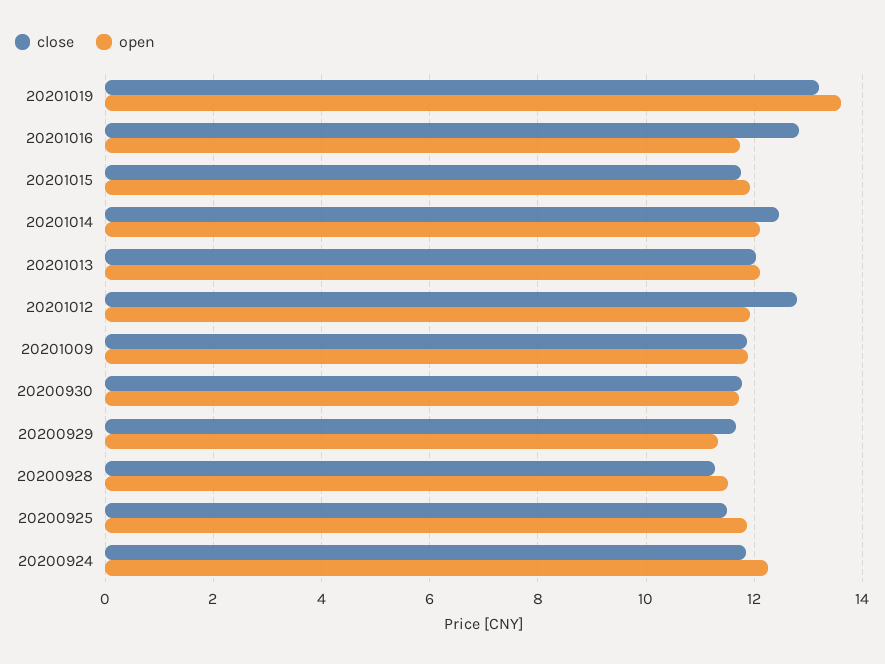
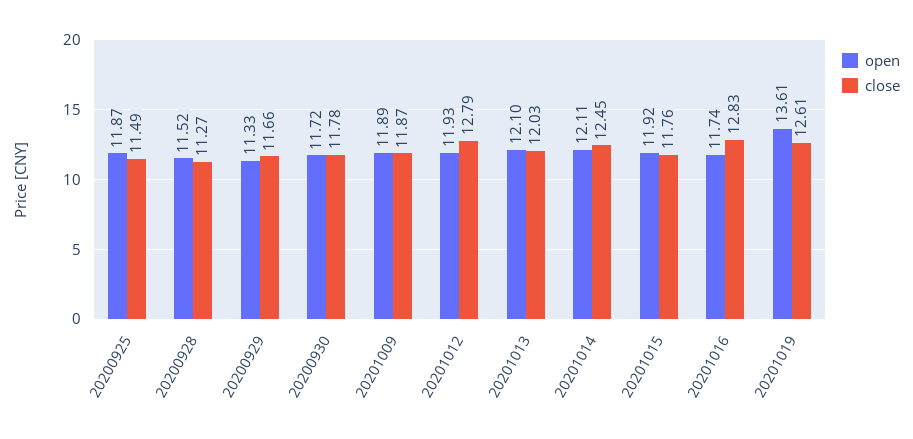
close, 20201019: 13.2 -> 12.61
close, 20200924: 11.8 -> none
open, 20200924: 12.2 -> none

